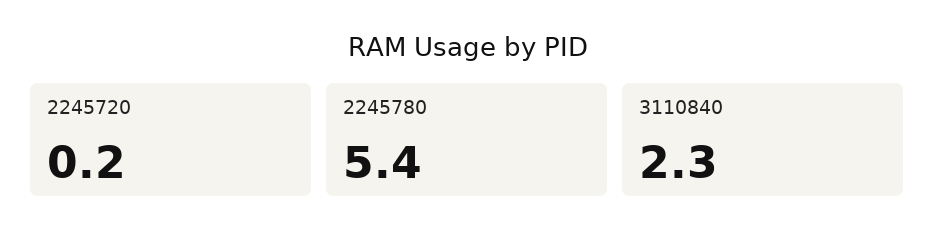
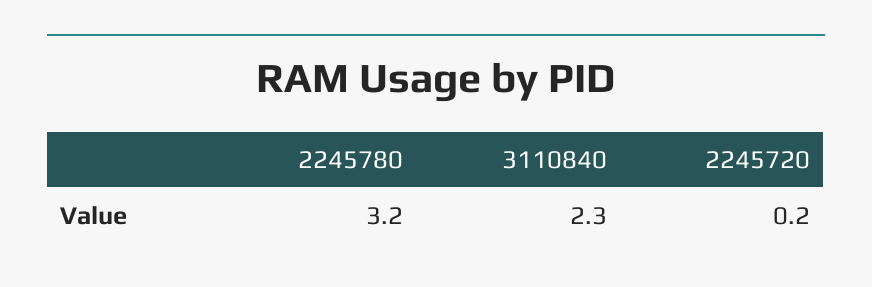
2245780: 5.4 -> 3.2

